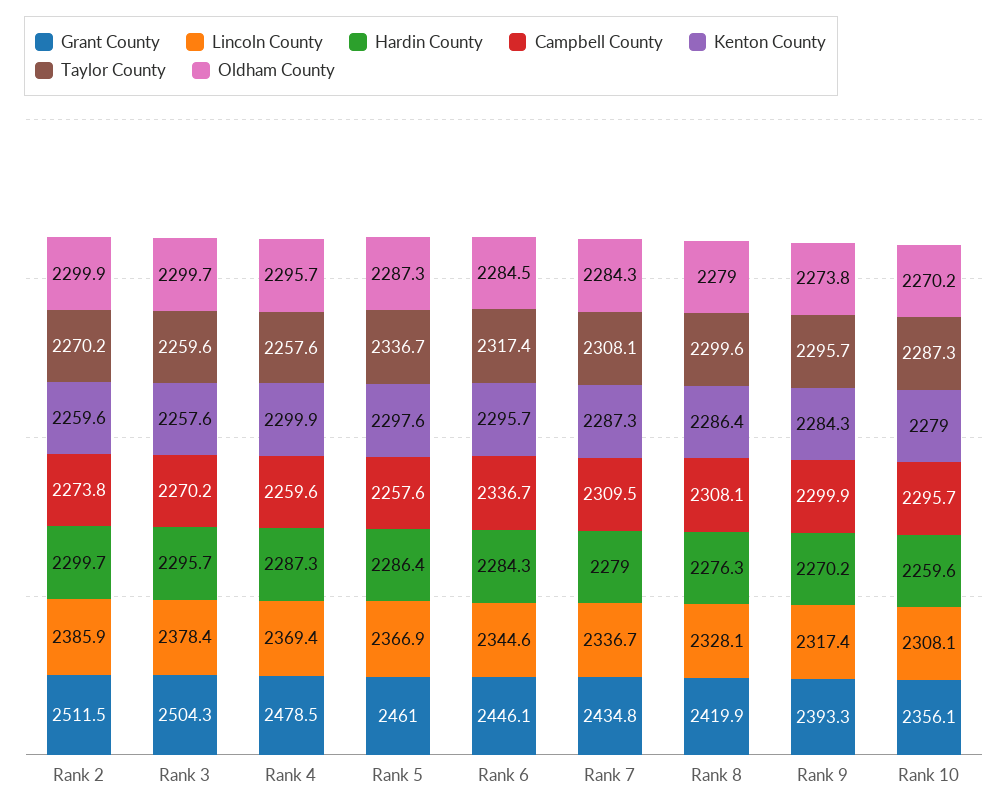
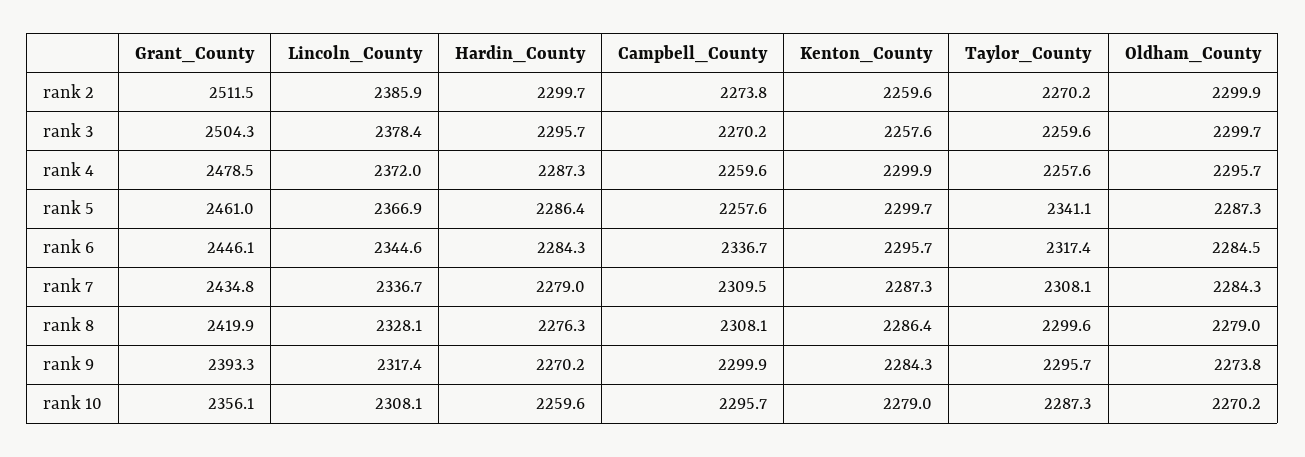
Lincoln County, Rank 4: 2369.4 -> 2372
Kenton County, Rank 5: 2297.6 -> 2299.7
Taylor County, Rank 5: 2336.7 -> 2341.1

